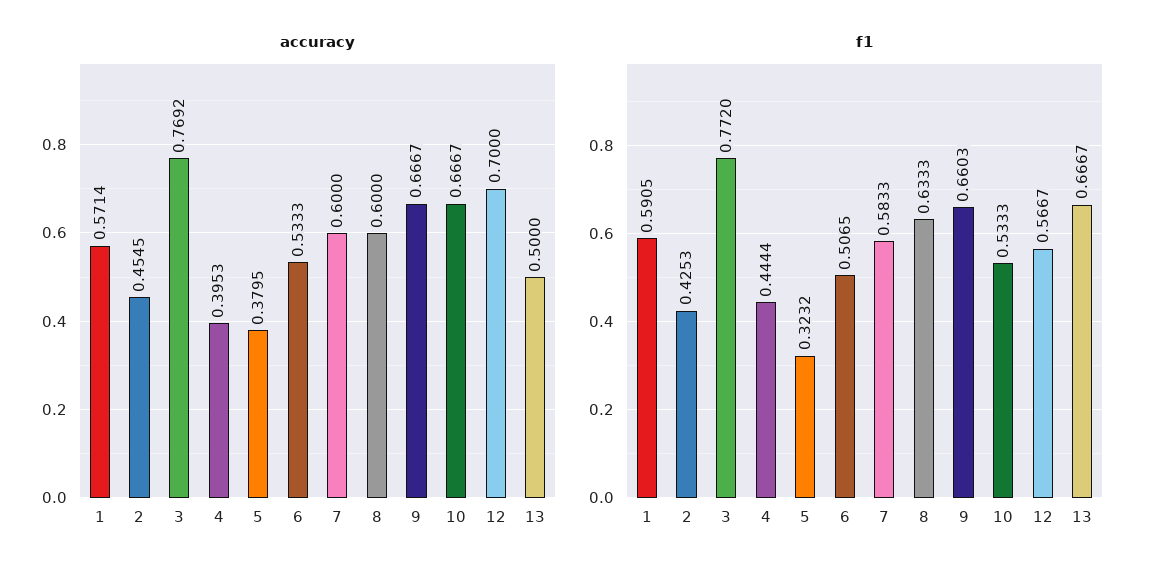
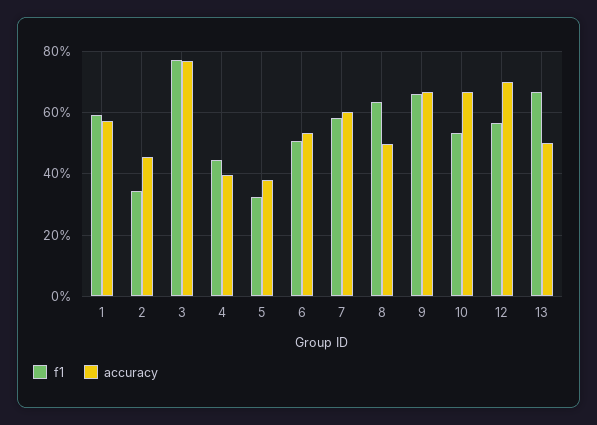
accuracy, 8: 0.6 -> 0.5
f1, 2: 0.4253 -> 0.34

